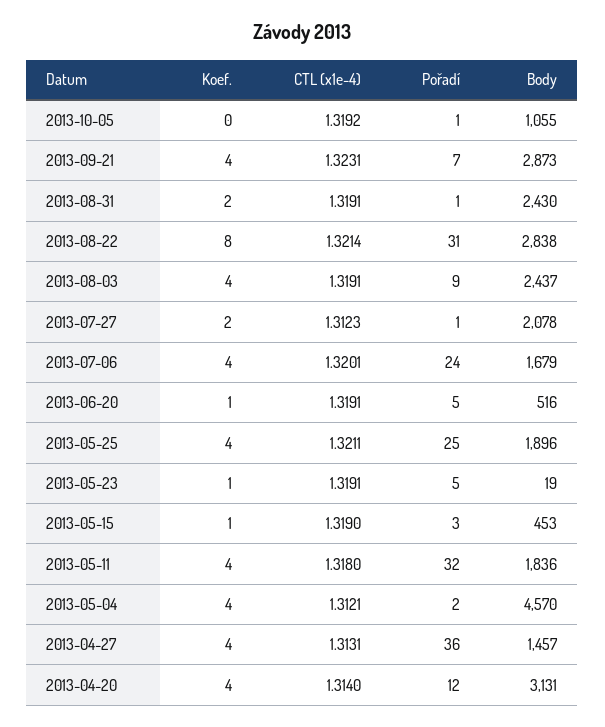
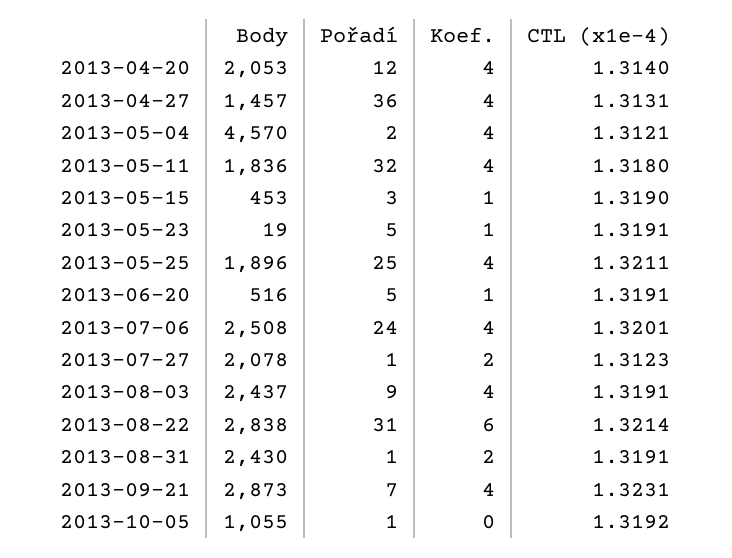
Koef., 2013-08-22: 8 -> 6
Body, 2013-07-06: 1679 -> 2508
Body, 2013-04-20: 3131 -> 2053

